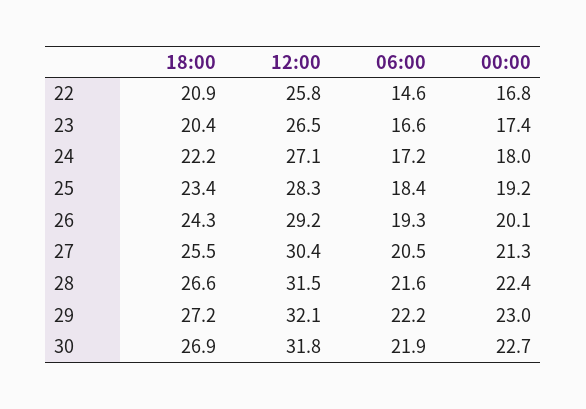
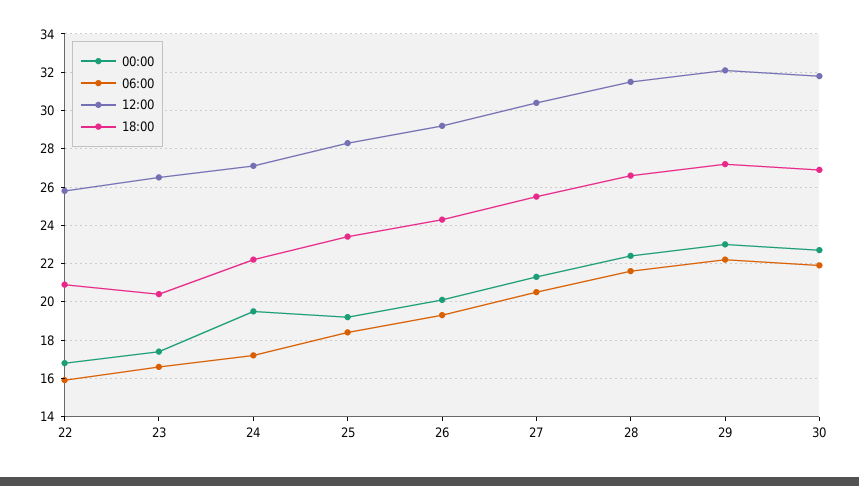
06:00, 22: 14.6 -> 16
00:00, 24: 18 -> 19.5

